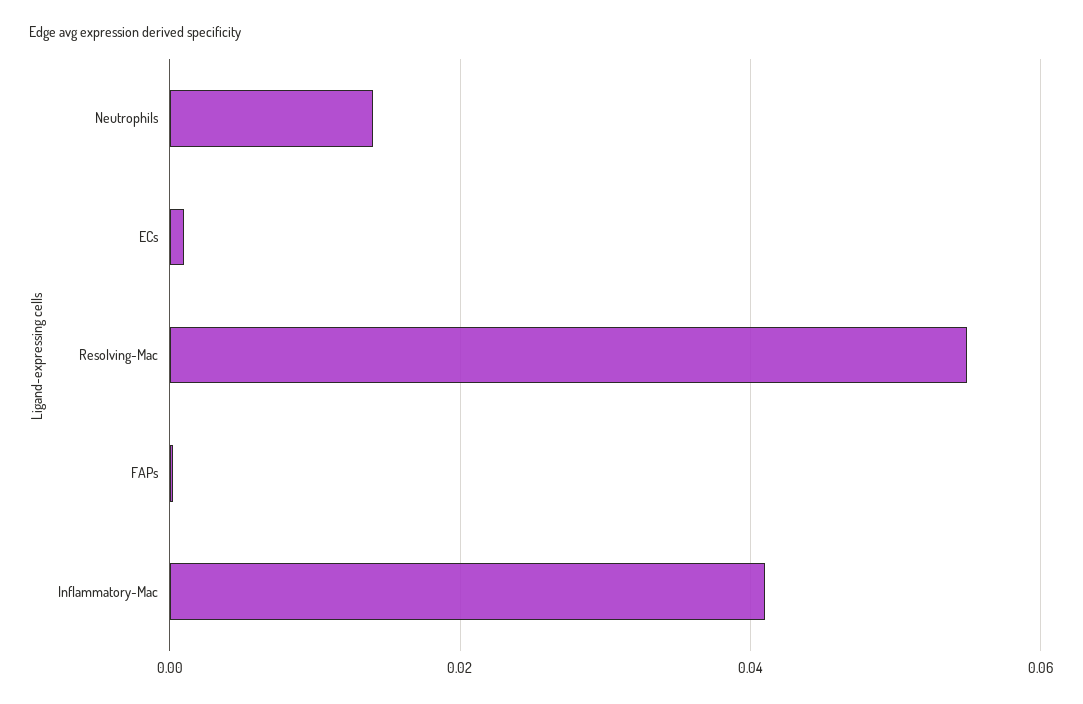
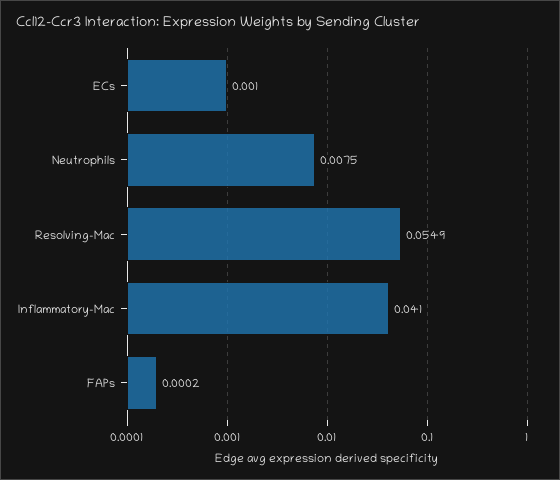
Neutrophils: 0.014 -> 0.0075

